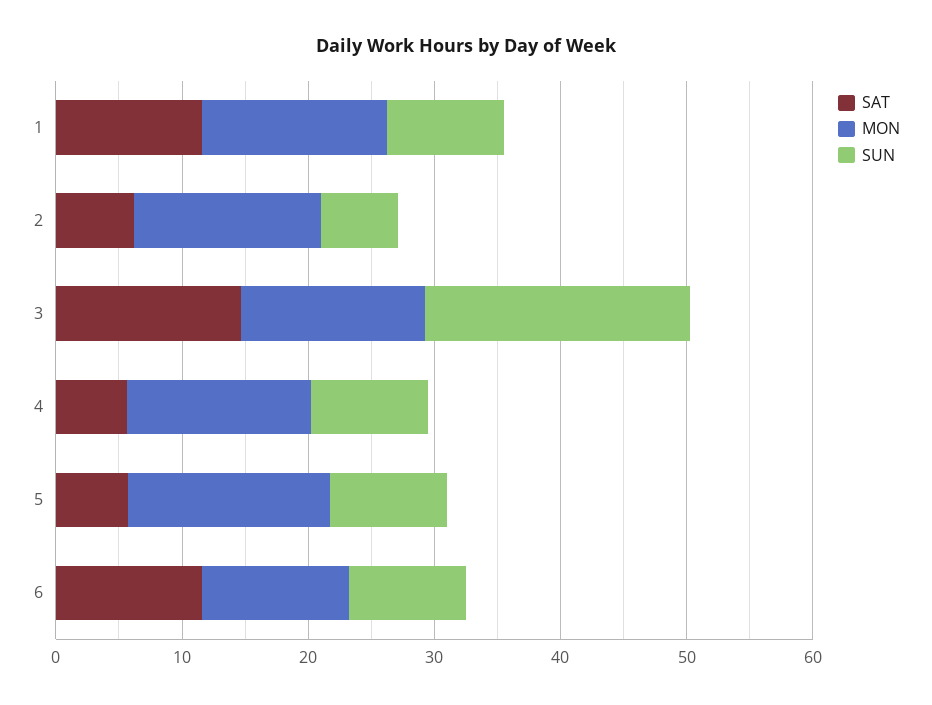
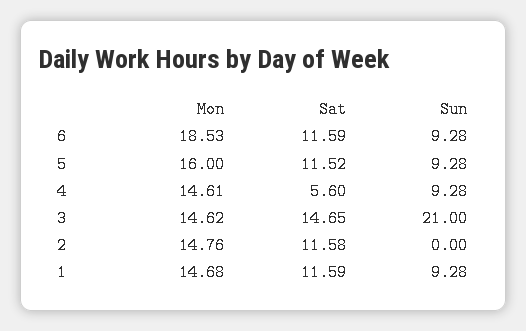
SAT, 2: 6 -> 11.58
SUN, 2: 6 -> 0
SAT, 5: 6 -> 11.52
MON, 6: 12 -> 18.53

